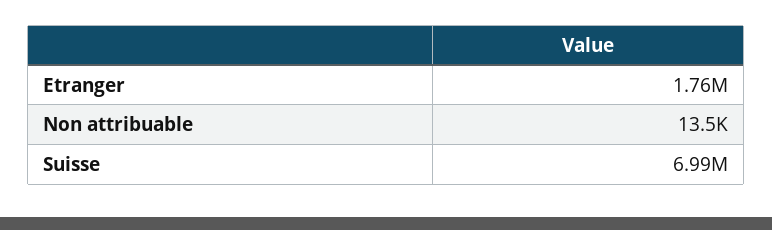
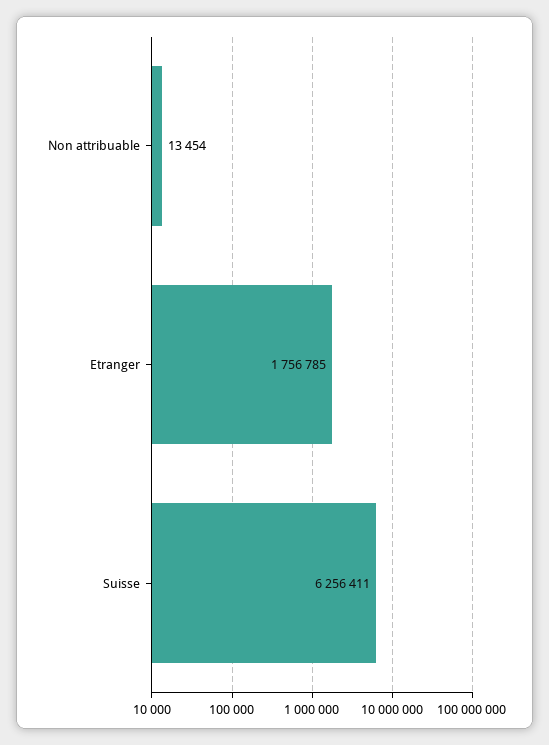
Suisse: 6990000 -> 6256411

